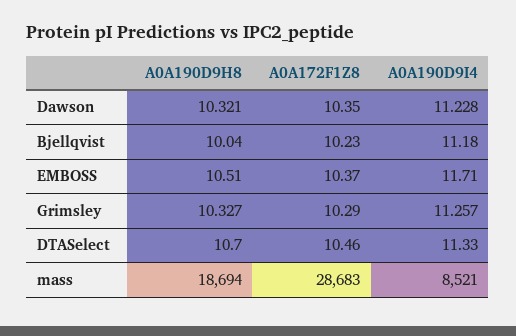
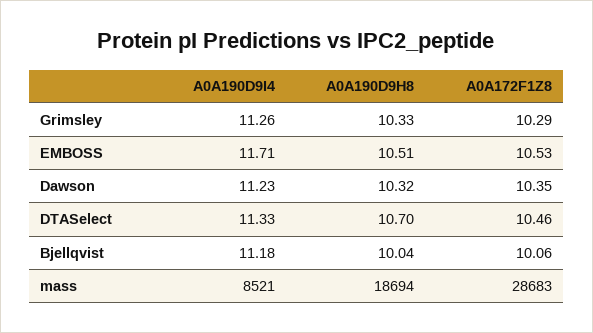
A0A172F1Z8, Bjellqvist: 10.23 -> 10.06
A0A172F1Z8, EMBOSS: 10.37 -> 10.53

